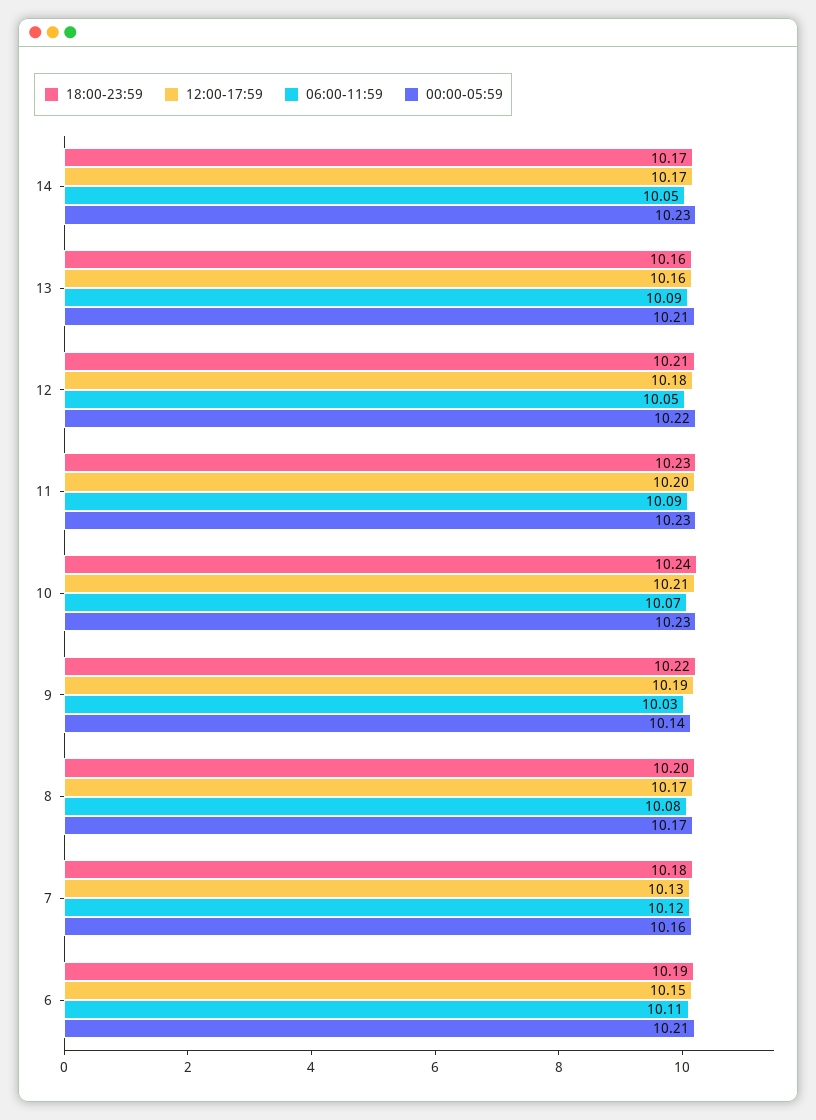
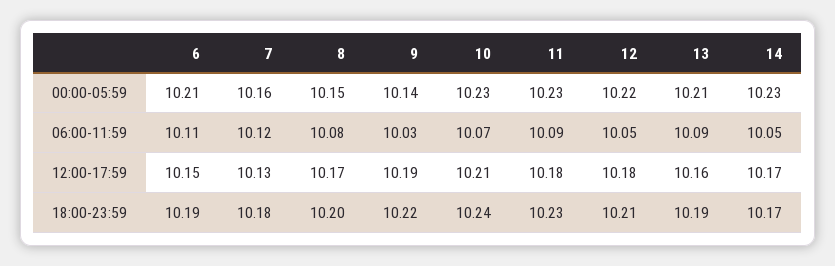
18:00-23:59, 13: 10.16 -> 10.19
12:00-17:59, 11: 10.2 -> 10.18
00:00-05:59, 8: 10.17 -> 10.15

